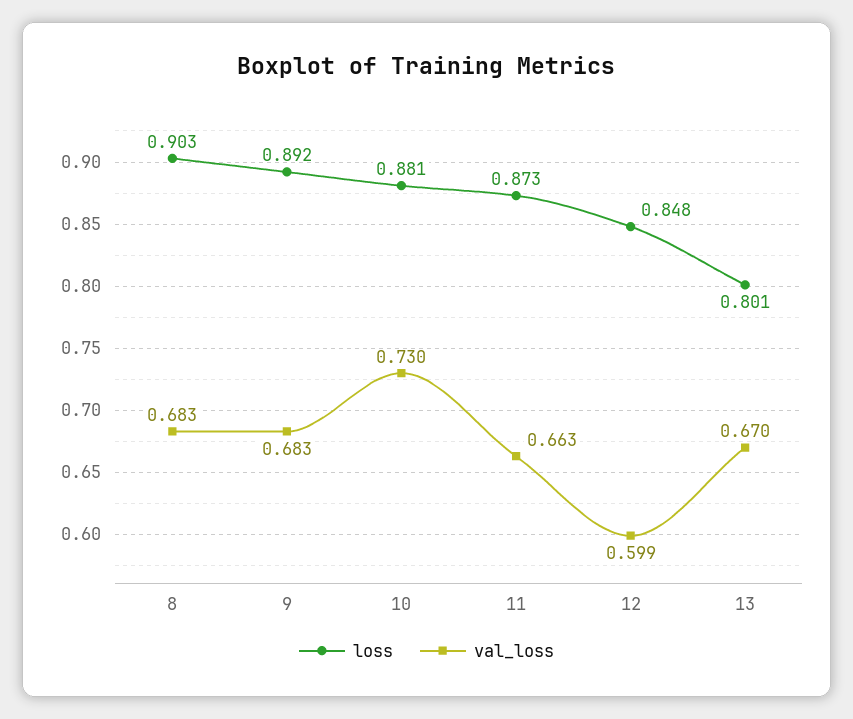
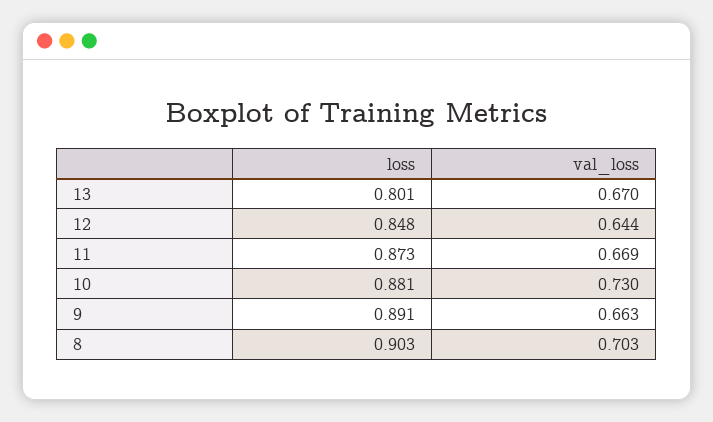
val_loss, 8: 0.683 -> 0.703
loss, 9: 0.892 -> 0.891
val_loss, 9: 0.683 -> 0.663
val_loss, 11: 0.663 -> 0.669
val_loss, 12: 0.599 -> 0.644

